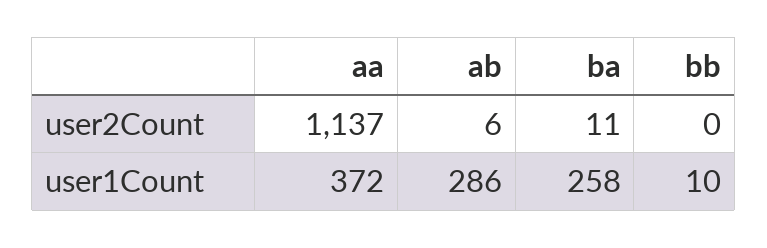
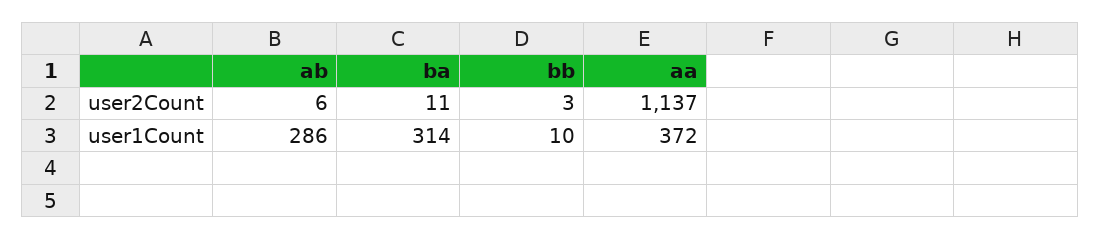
bb, user2Count: 0 -> 3
ba, user1Count: 258 -> 314

